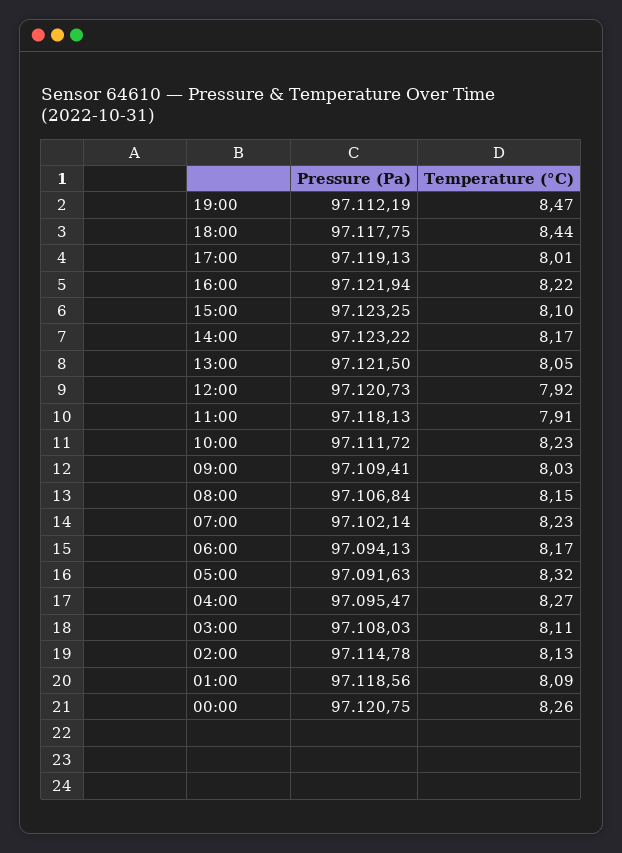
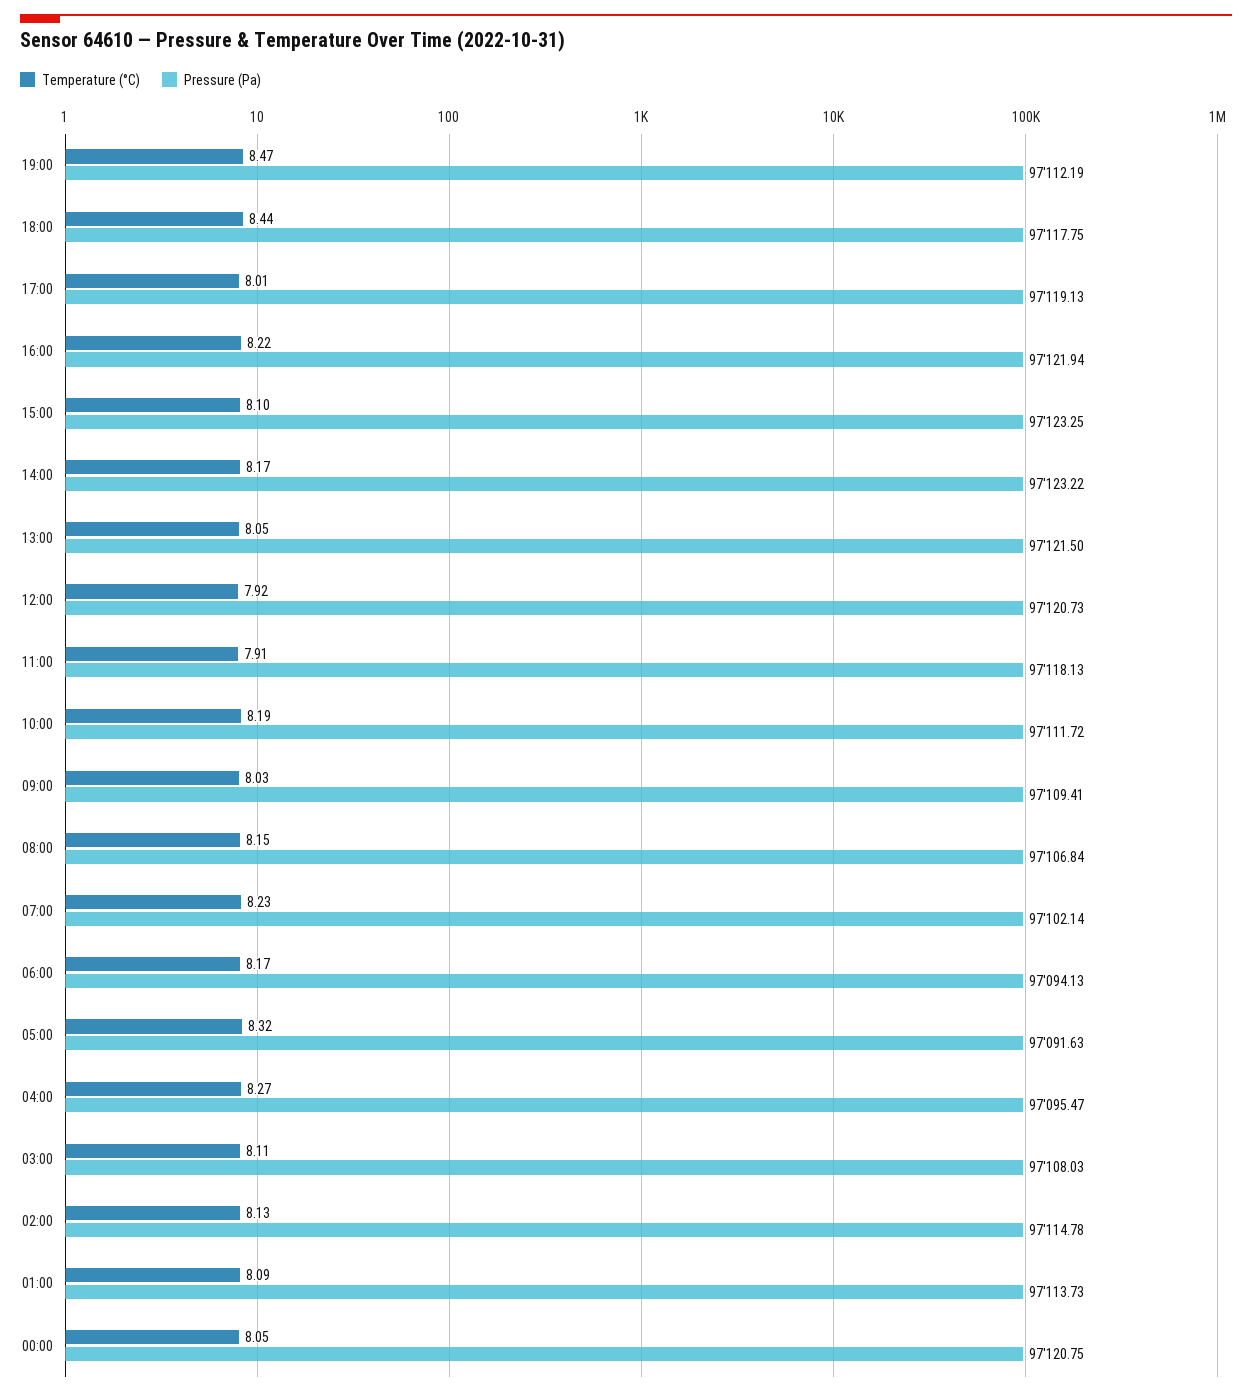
Temperature (°C), 10:00: 8.23 -> 8.19
Pressure (Pa), 01:00: 97118.56 -> 97113.73
Temperature (°C), 00:00: 8.26 -> 8.05

